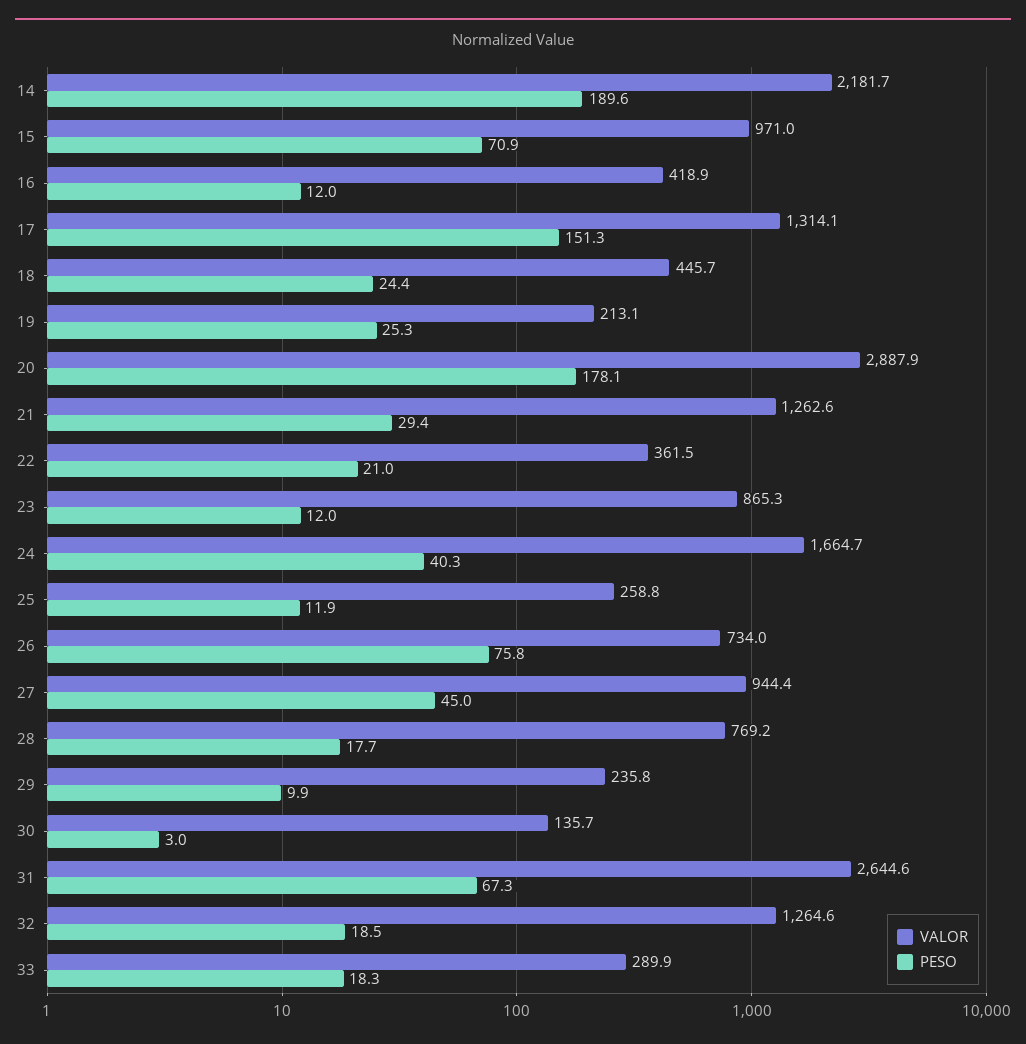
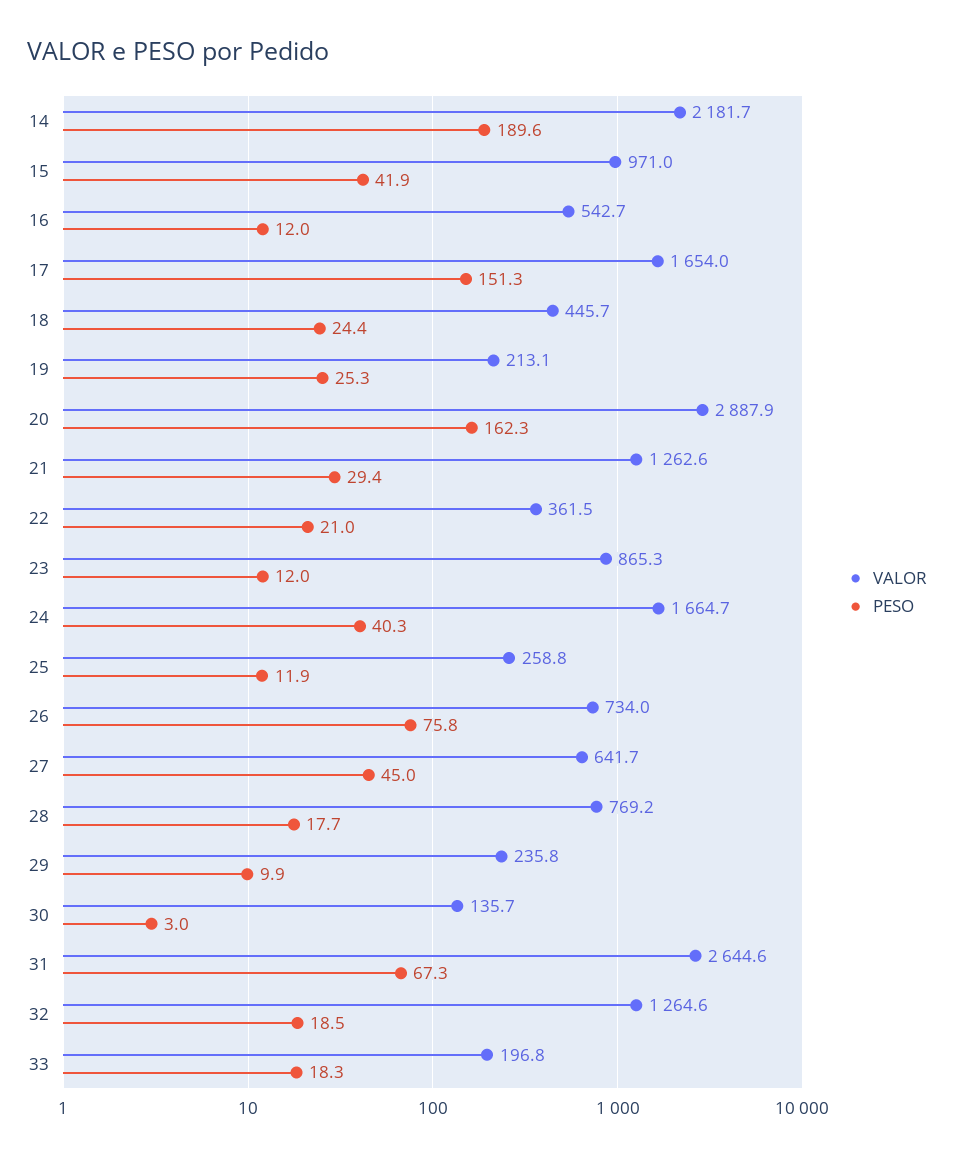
PESO, 15: 70.9 -> 41.9
VALOR, 16: 418.9 -> 542.7
VALOR, 17: 1314.1 -> 1654
PESO, 20: 178.1 -> 162.3
VALOR, 27: 944.4 -> 641.7
VALOR, 33: 289.9 -> 196.8

